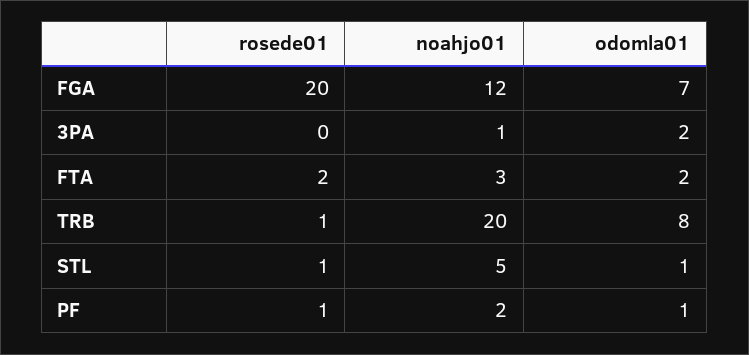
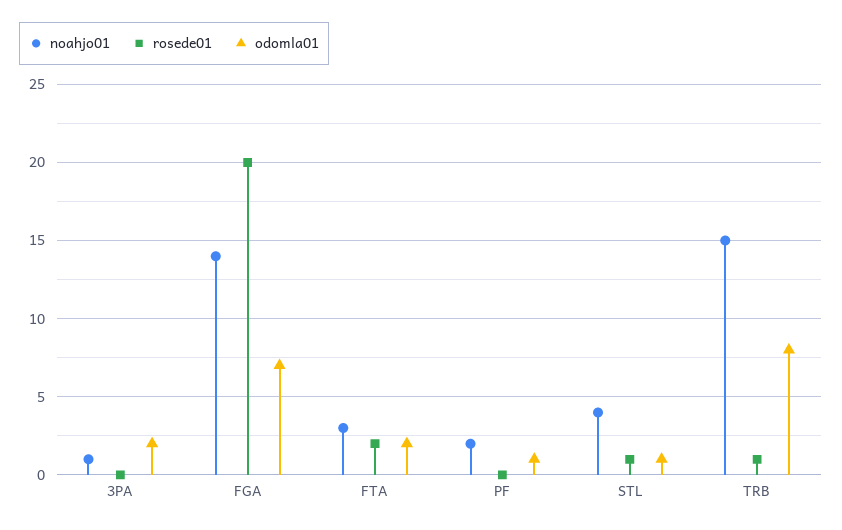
noahjo01, FGA: 12 -> 14
noahjo01, TRB: 20 -> 15
noahjo01, STL: 5 -> 4
rosede01, PF: 1 -> 0

